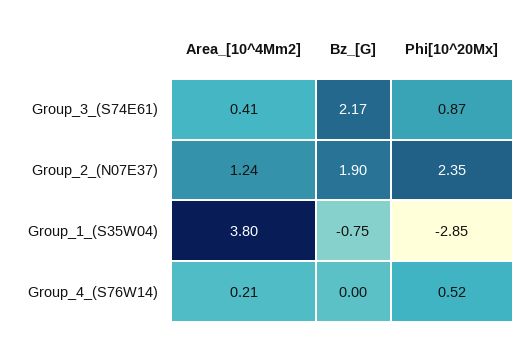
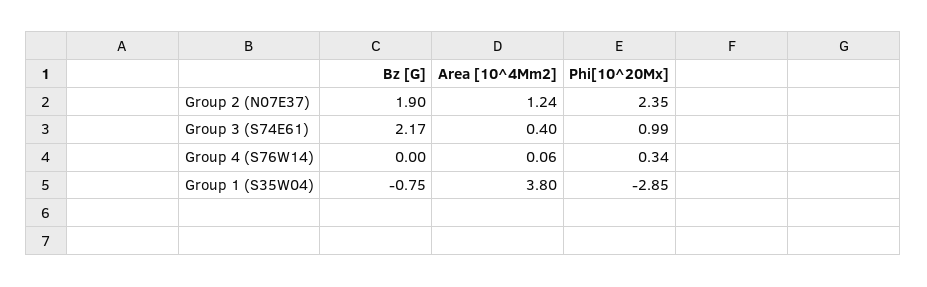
Area_[10^4Mm2], Group_3_(S74E61): 0.41 -> 0.4
Phi[10^20Mx], Group_3_(S74E61): 0.87 -> 0.99
Area_[10^4Mm2], Group_4_(S76W14): 0.21 -> 0.06
Phi[10^20Mx], Group_4_(S76W14): 0.52 -> 0.34

